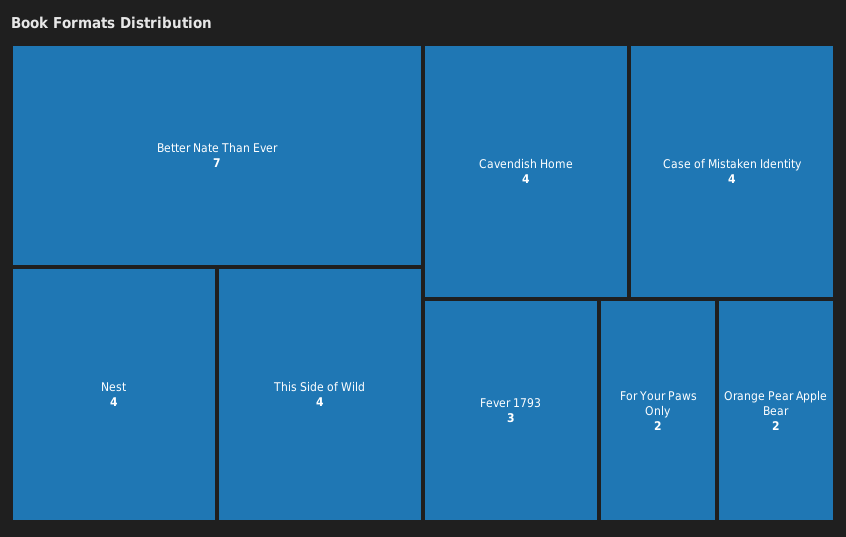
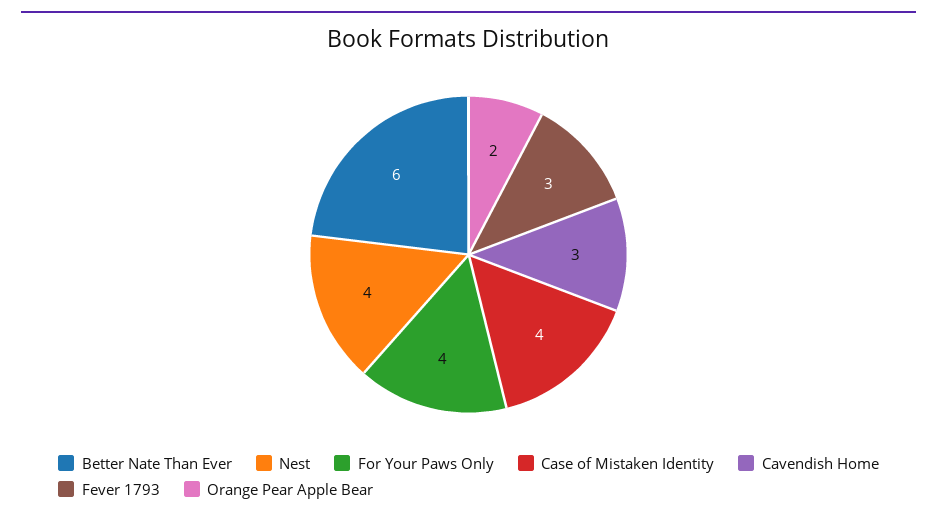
Better Nate Than Ever: 7 -> 6
This Side of Wild: 4 -> none
Cavendish Home: 4 -> 3
For Your Paws Only: 2 -> 4

